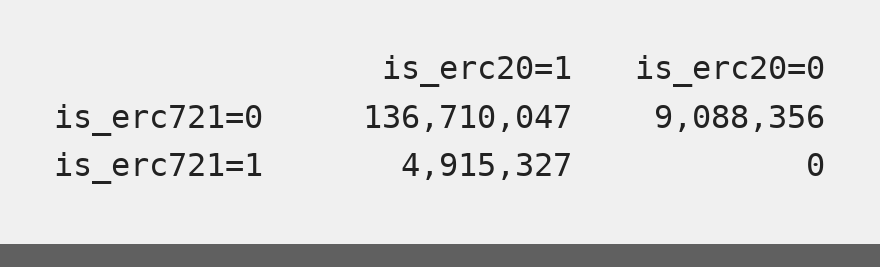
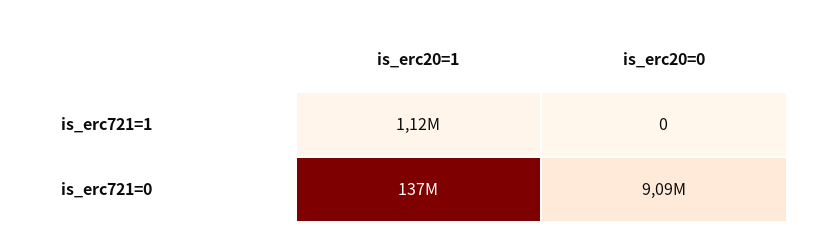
is_erc20=1, is_erc721=1: 4915327 -> 1120000

